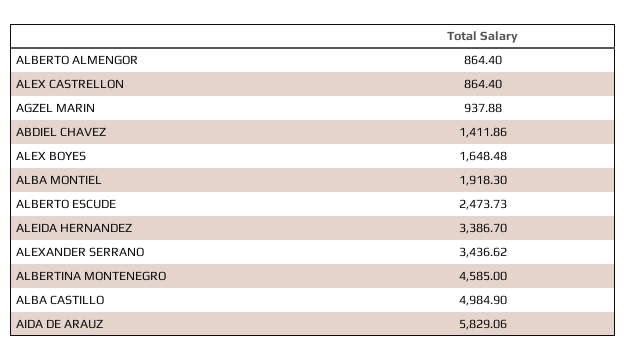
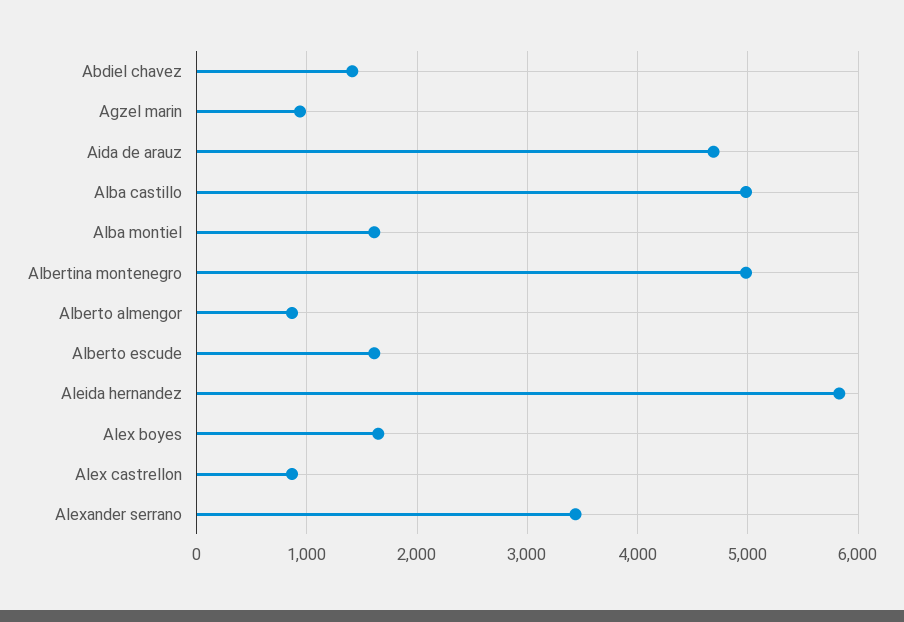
ALBA MONTIEL: 1918.3 -> 1600
ALBERTO ESCUDE: 2473.73 -> 1600
ALEIDA HERNANDEZ: 3386.7 -> 5800
ALBERTINA MONTENEGRO: 4585 -> 5000
AIDA DE ARAUZ: 5829.06 -> 4700

